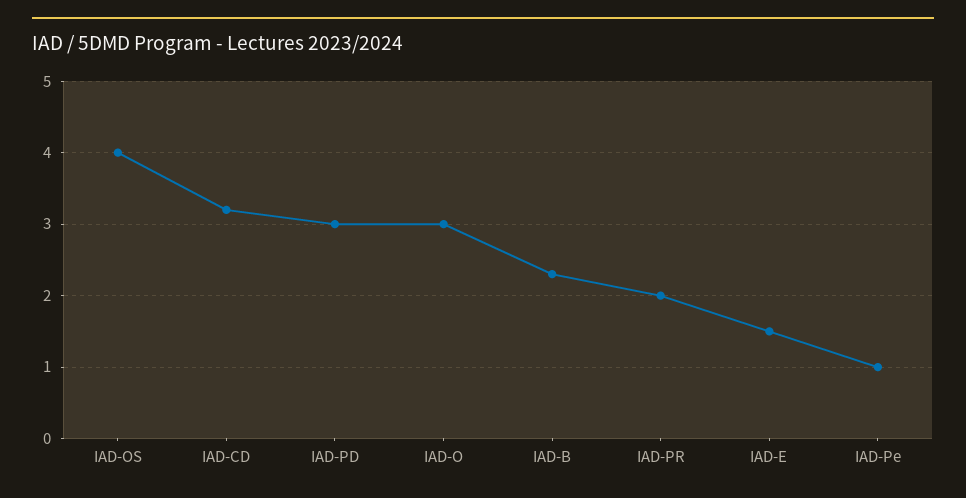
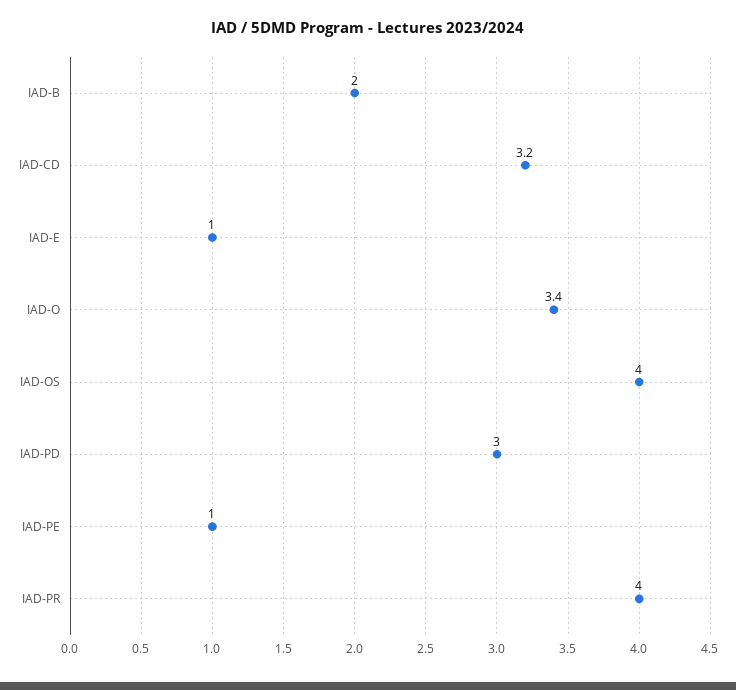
IAD-O: 3 -> 3.4
IAD-B: 2.3 -> 2
IAD-PR: 2 -> 4
IAD-E: 1.5 -> 1

